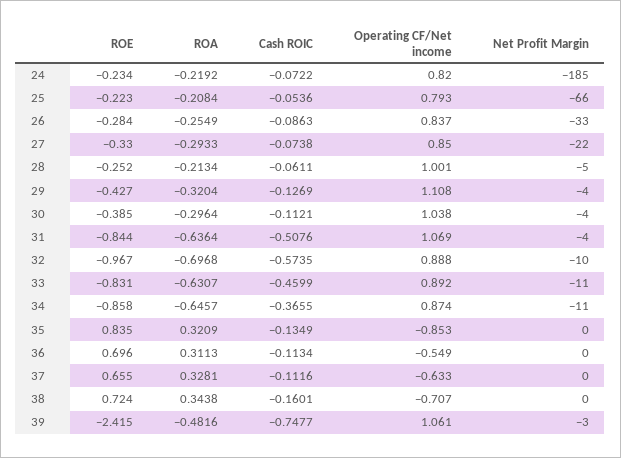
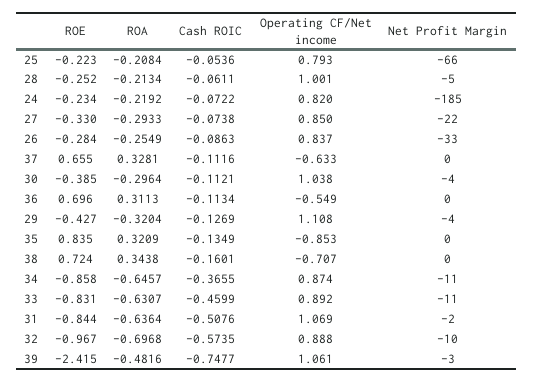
Net Profit Margin, 31: -4 -> -2

